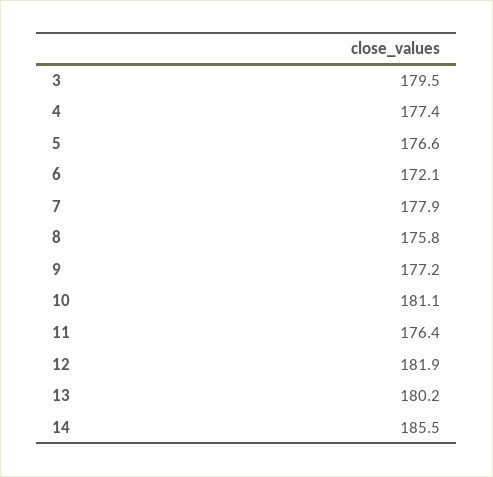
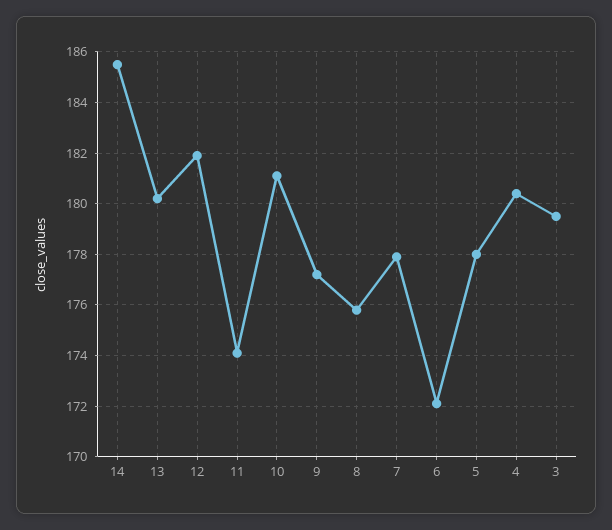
4: 177.4 -> 180.5
5: 176.6 -> 178
11: 176.4 -> 174

